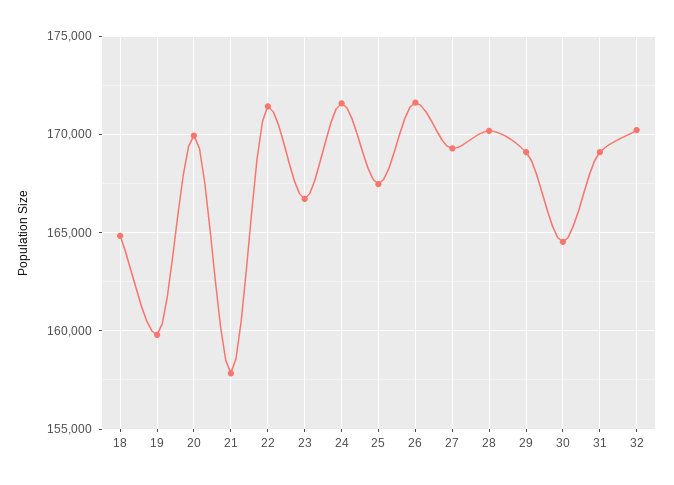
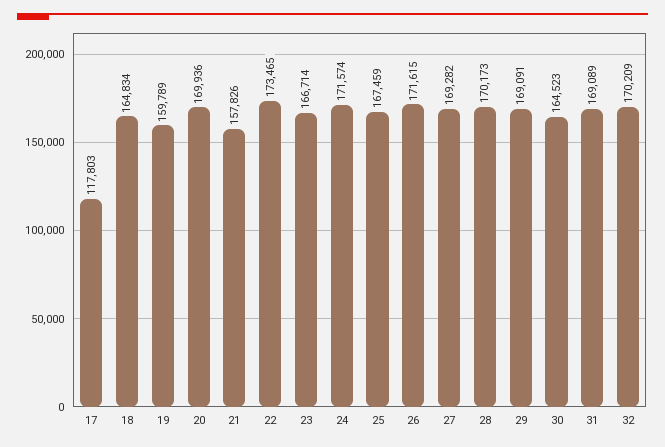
22: 171500 -> 173465
17: none -> 117803

